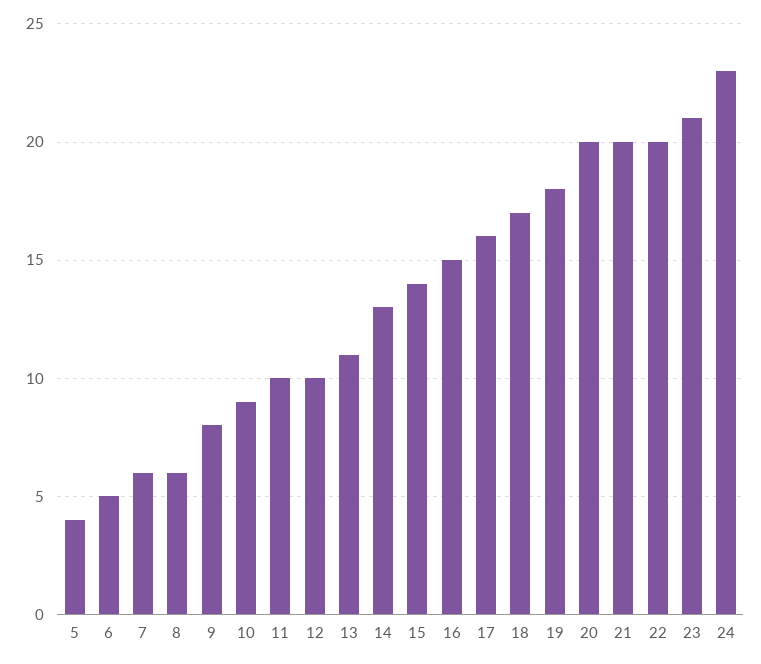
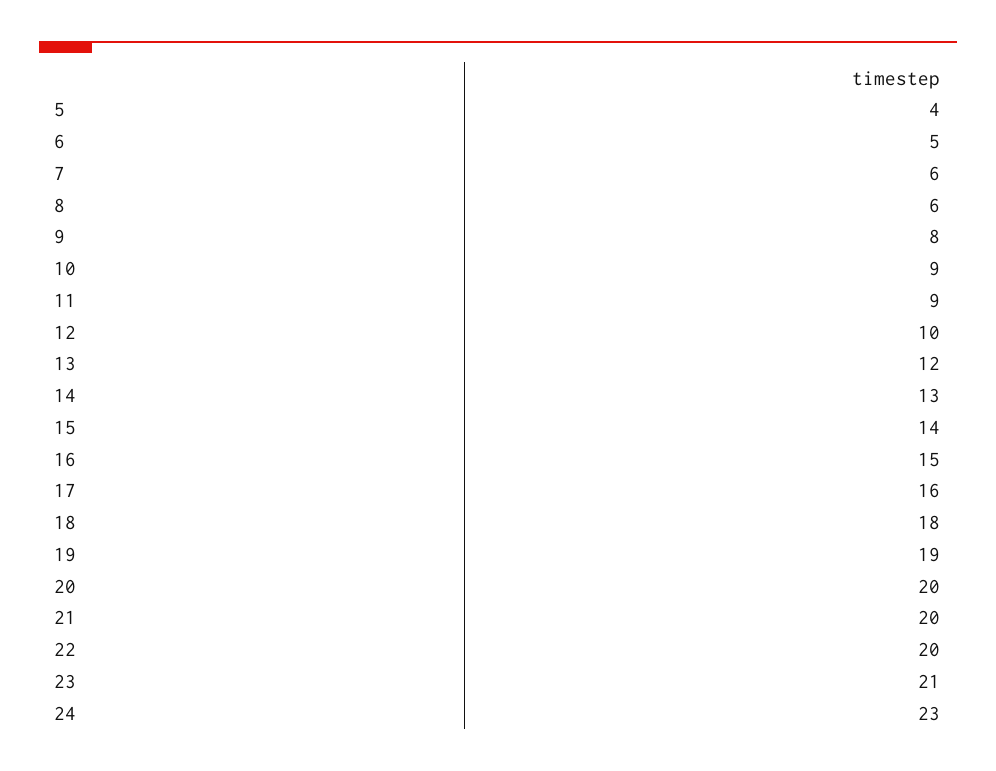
11: 10 -> 9
13: 11 -> 12
18: 17 -> 18
19: 18 -> 19

